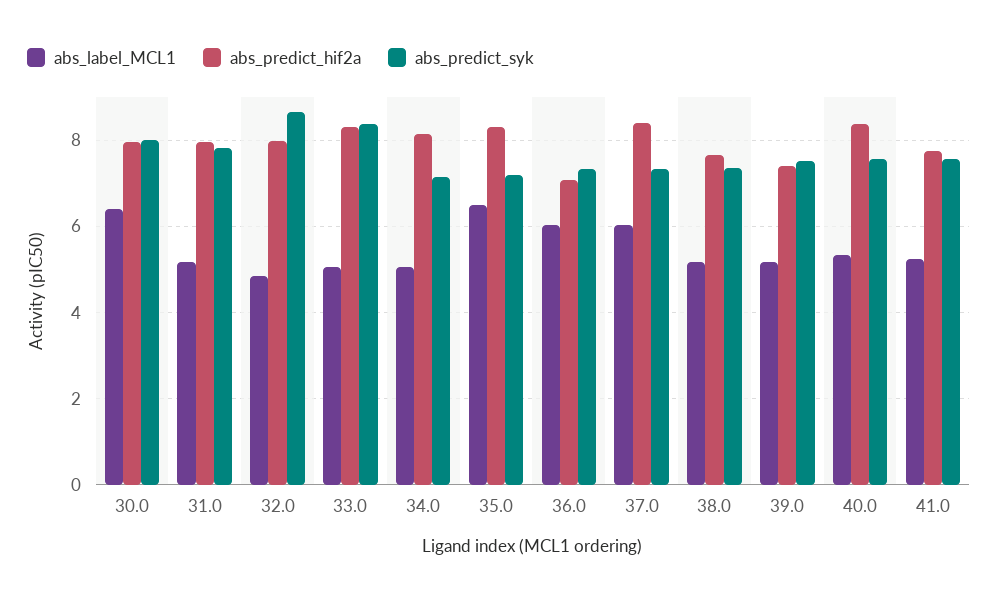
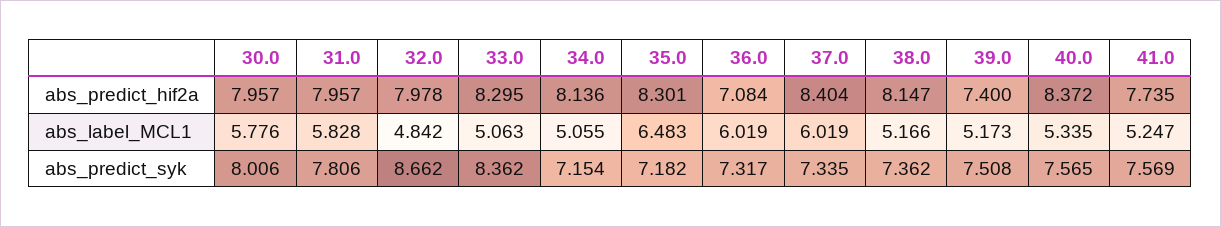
abs_label_MCL1, 30.0: 6.4 -> 5.776
abs_label_MCL1, 31.0: 5.2 -> 5.828
abs_predict_hif2a, 38.0: 7.6 -> 8.147

